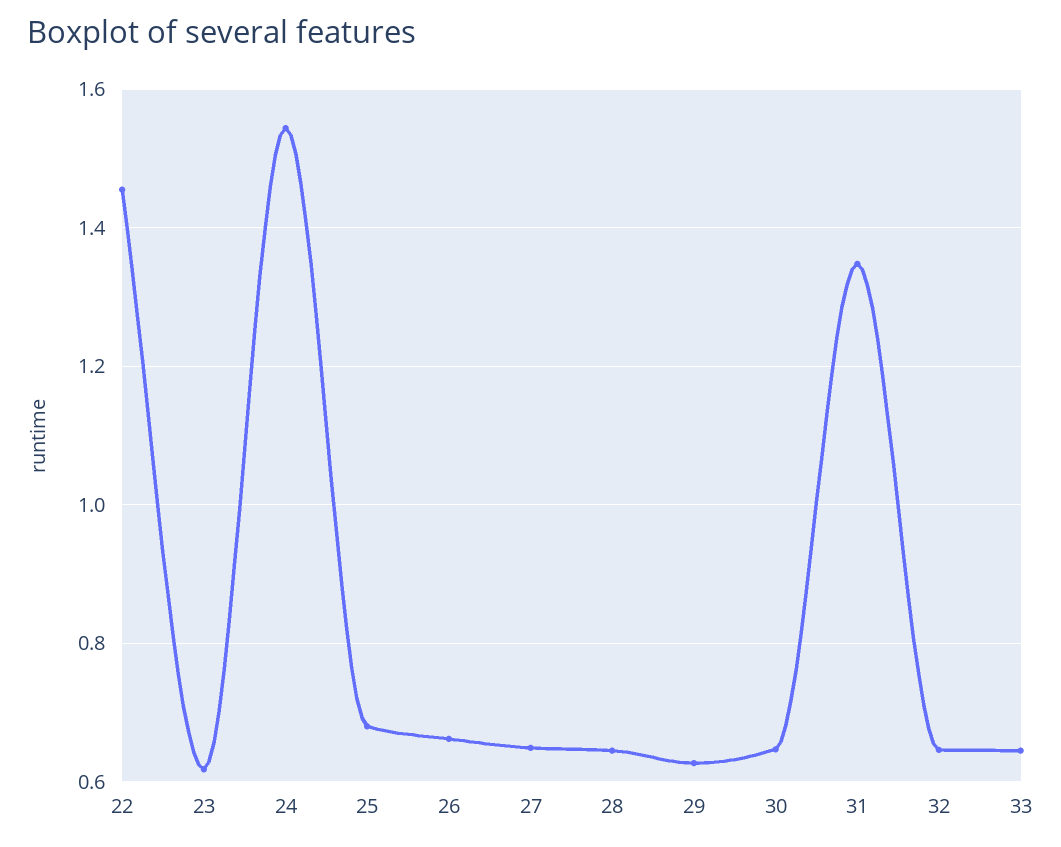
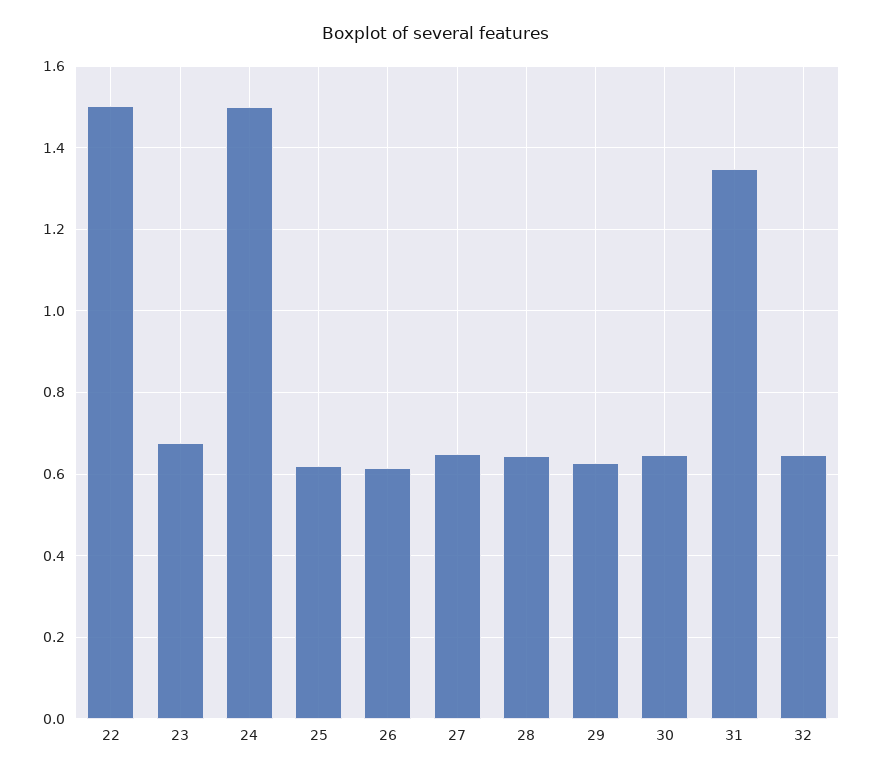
22: 1.46 -> 1.5
23: 0.62 -> 0.68
24: 1.54 -> 1.5
25: 0.68 -> 0.62
26: 0.66 -> 0.62
33: 0.64 -> none

